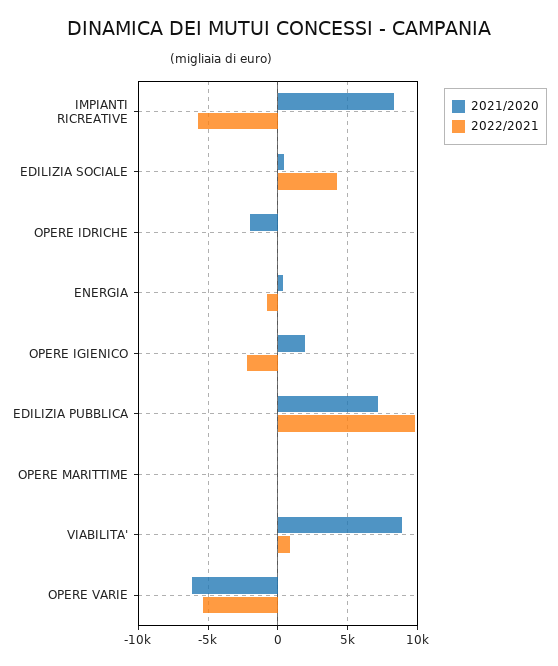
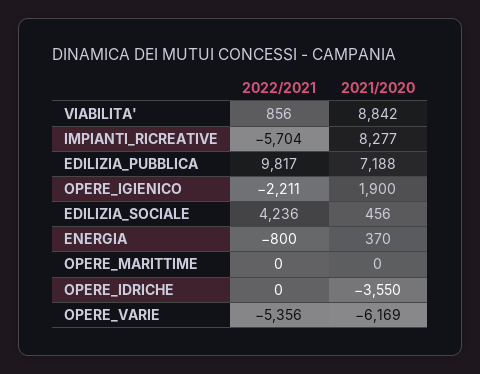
2021/2020, OPERE IDRICHE: -2000 -> -3550

